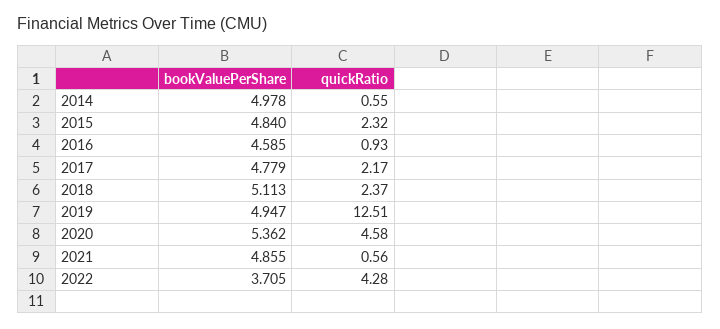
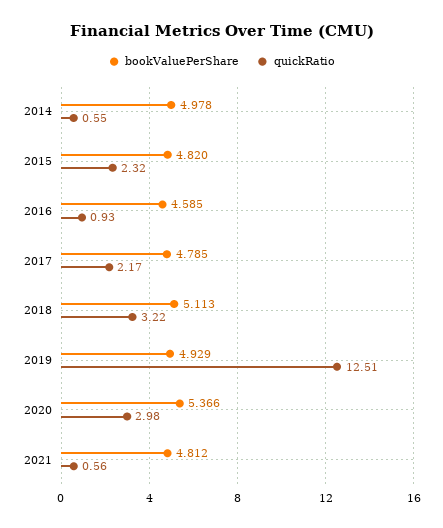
bookValuePerShare, 2015: 4.84 -> 4.82
bookValuePerShare, 2017: 4.779 -> 4.785
quickRatio, 2018: 2.37 -> 3.22
bookValuePerShare, 2019: 4.947 -> 4.929
bookValuePerShare, 2020: 5.362 -> 5.366
quickRatio, 2020: 4.58 -> 2.98
bookValuePerShare, 2021: 4.855 -> 4.812
bookValuePerShare, 2022: 3.705 -> none
quickRatio, 2022: 4.28 -> none

